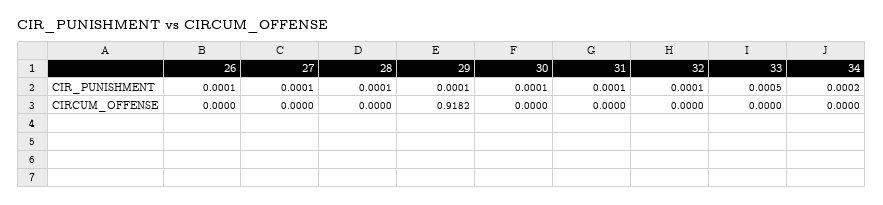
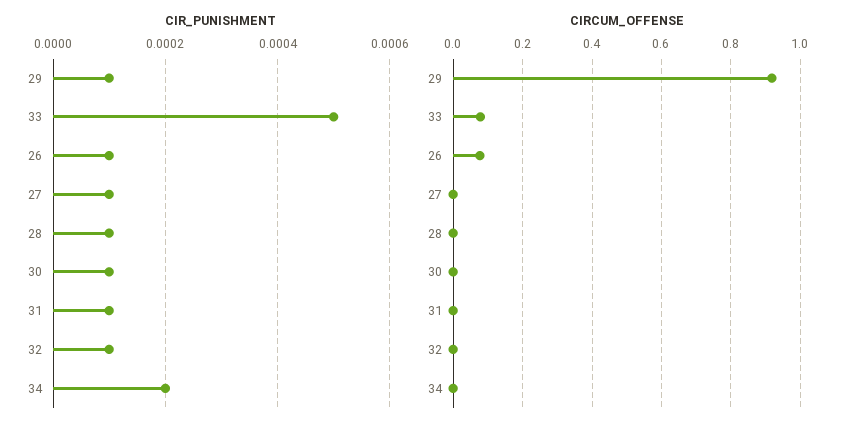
CIRCUM_OFFENSE, 26: 0 -> 0.08
CIRCUM_OFFENSE, 33: 0 -> 0.08

